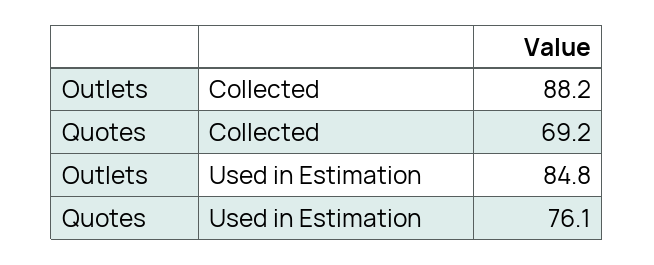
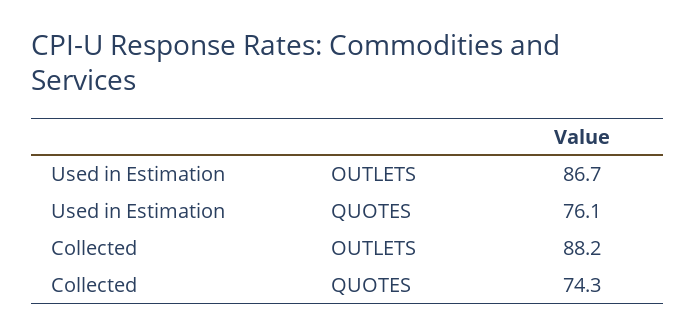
Quotes, Collected: 69.2 -> 74.3
Outlets, Used in Estimation: 84.8 -> 86.7

